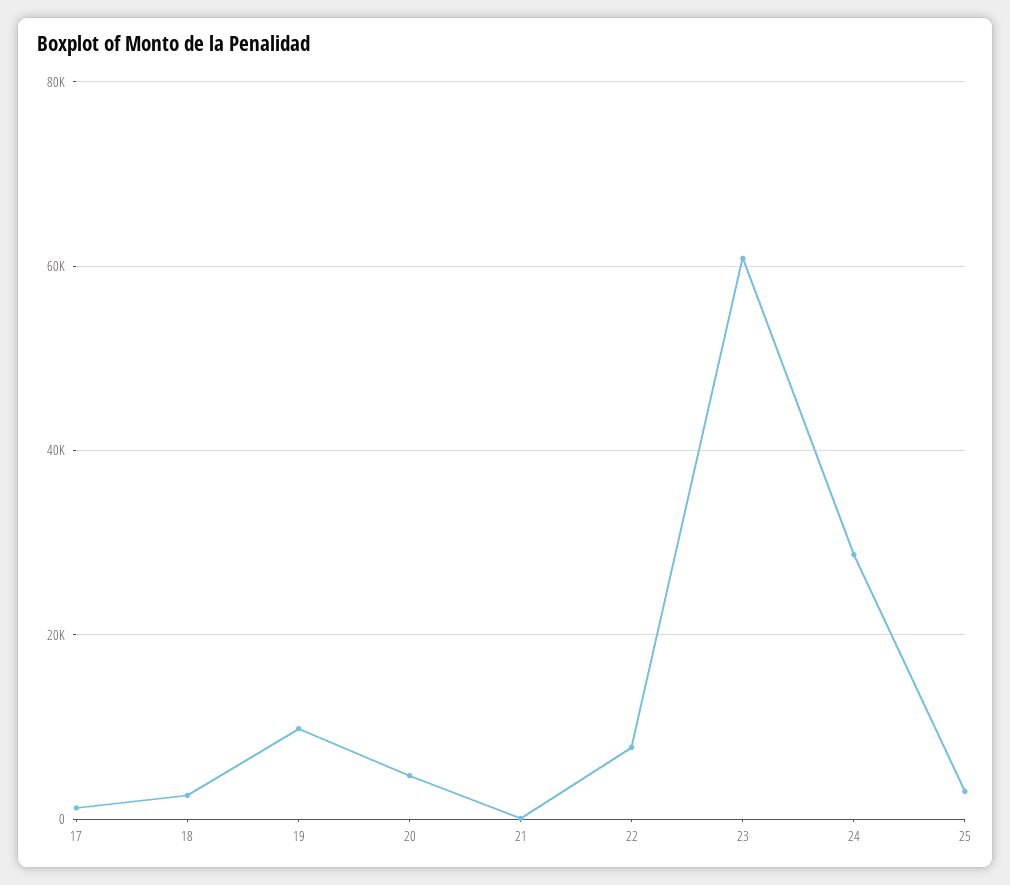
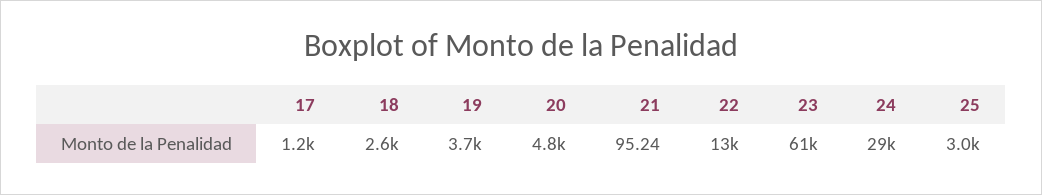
19: 10000 -> 3700
22: 8000 -> 13000

